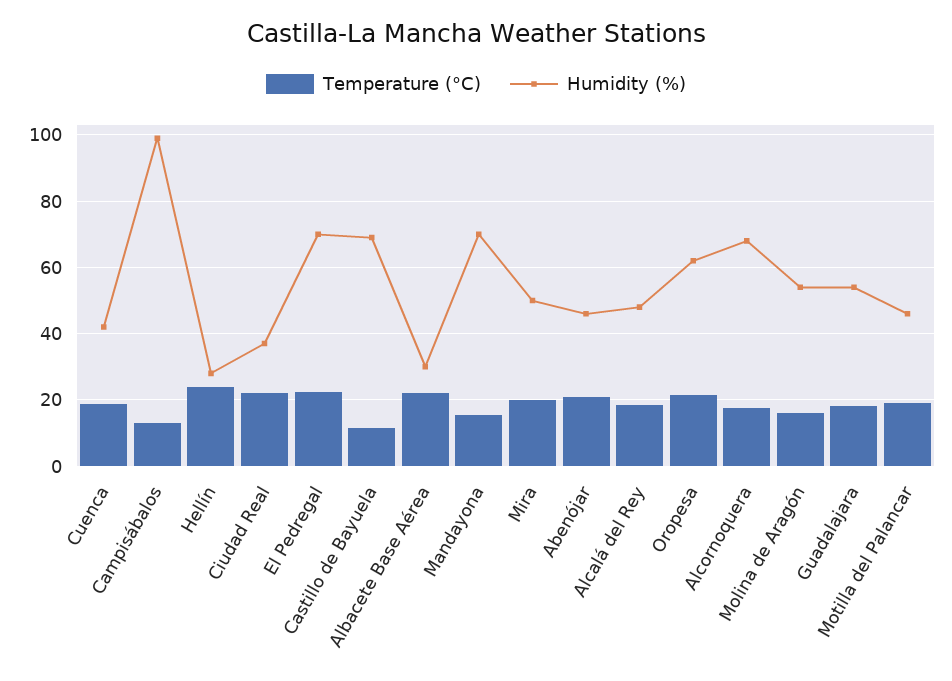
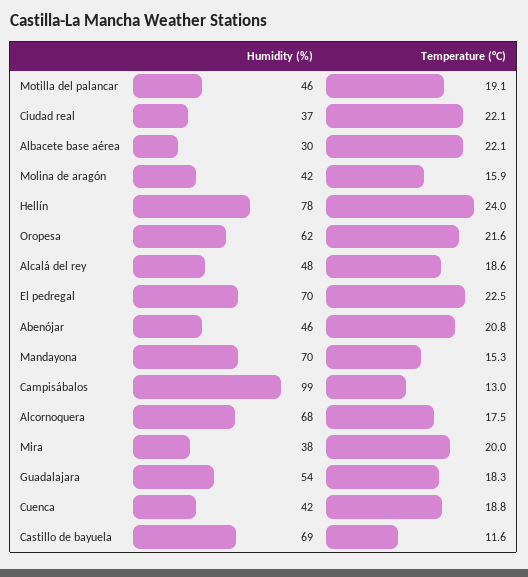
Humidity (%), Hellín: 28 -> 78
Humidity (%), Mira: 50 -> 38
Humidity (%), Molina de Aragón: 54 -> 42

